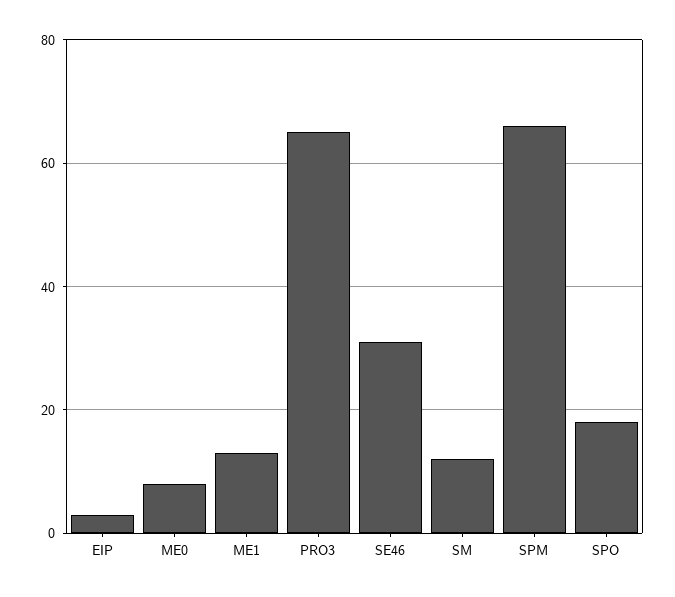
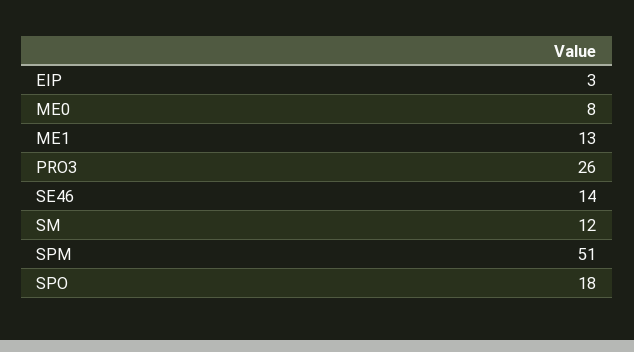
PRO3: 65 -> 26
SE46: 30 -> 14
SPM: 65 -> 51

